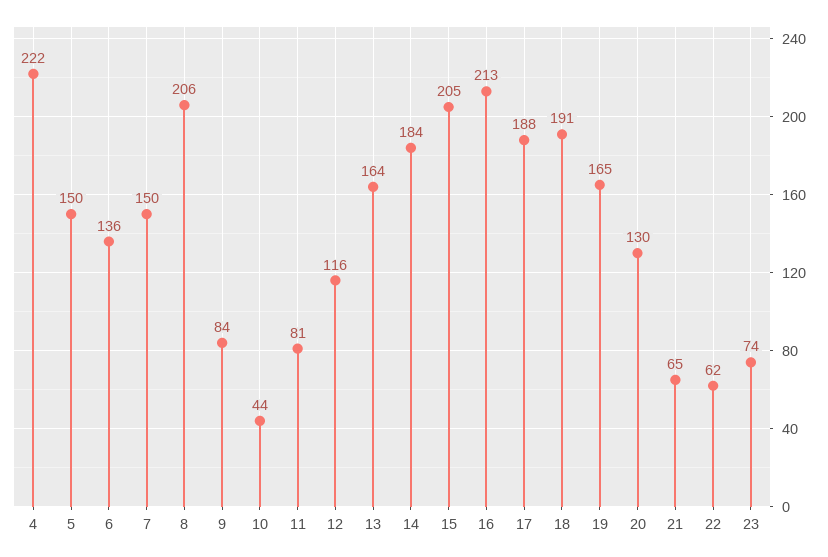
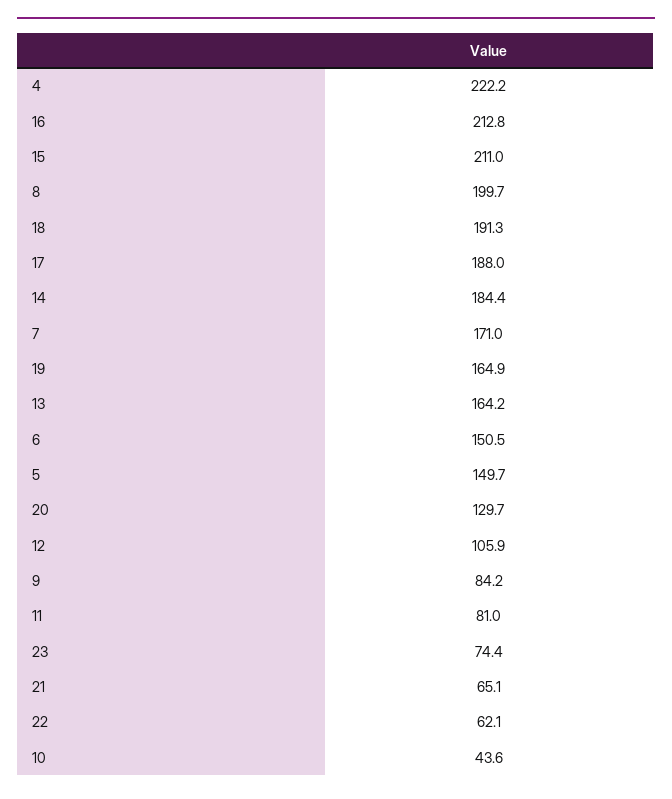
6: 136 -> 150.5
7: 150 -> 171
8: 206 -> 199.7
12: 116 -> 105.9
15: 205 -> 211

